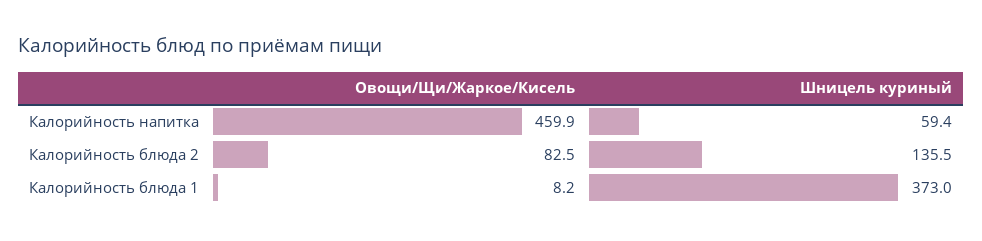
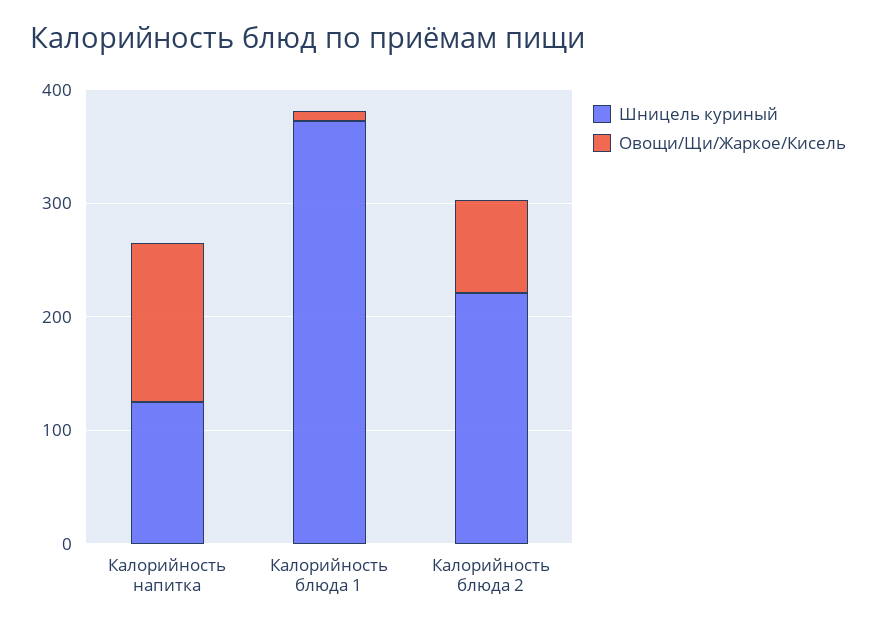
Овощи/Щи/Жаркое/Кисель, Калорийность напитка: 459.9 -> 140
Шницель куриный, Калорийность напитка: 59.4 -> 120
Шницель куриный, Калорийность блюда 2: 135.5 -> 220

